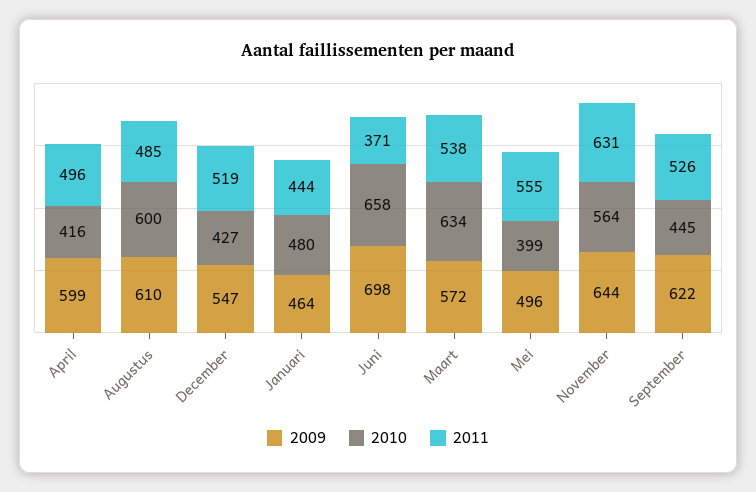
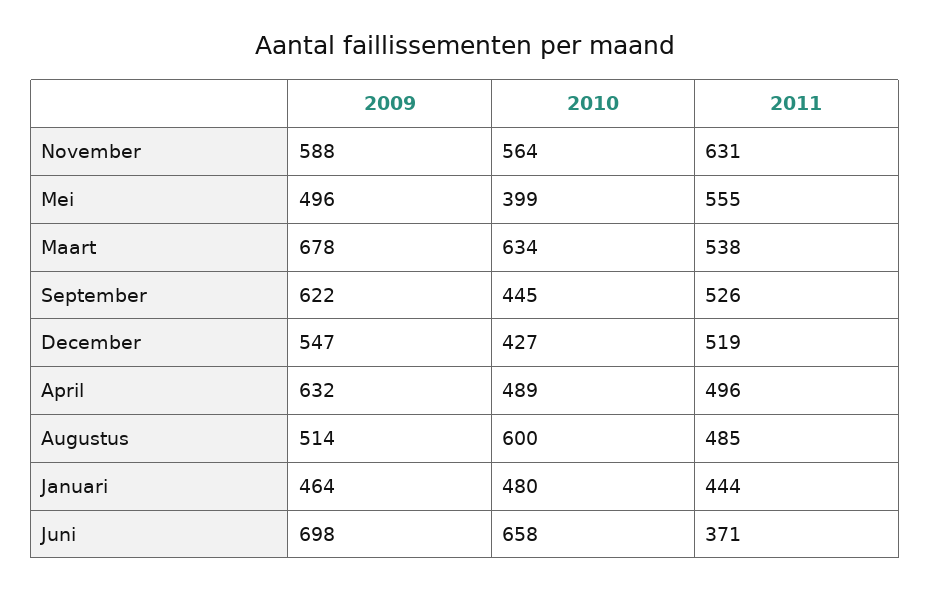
2009, April: 599 -> 632
2010, April: 416 -> 489
2009, Augustus: 610 -> 514
2009, Maart: 572 -> 678
2009, November: 644 -> 588

